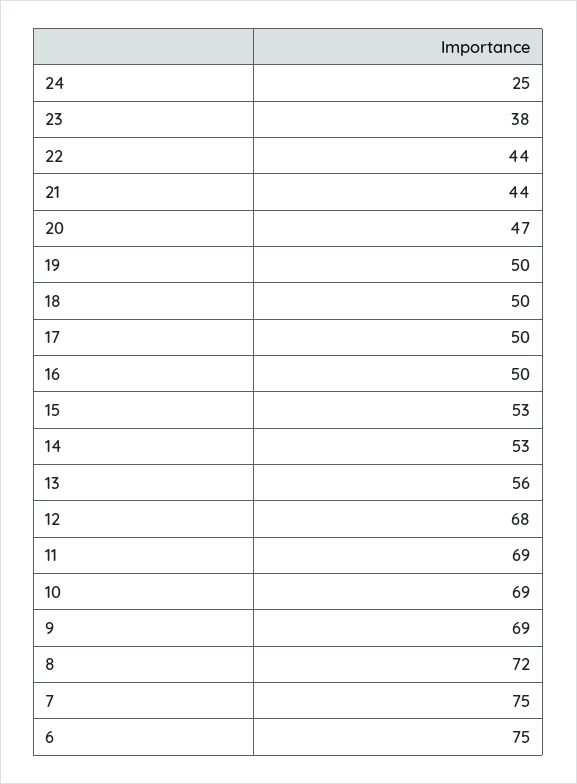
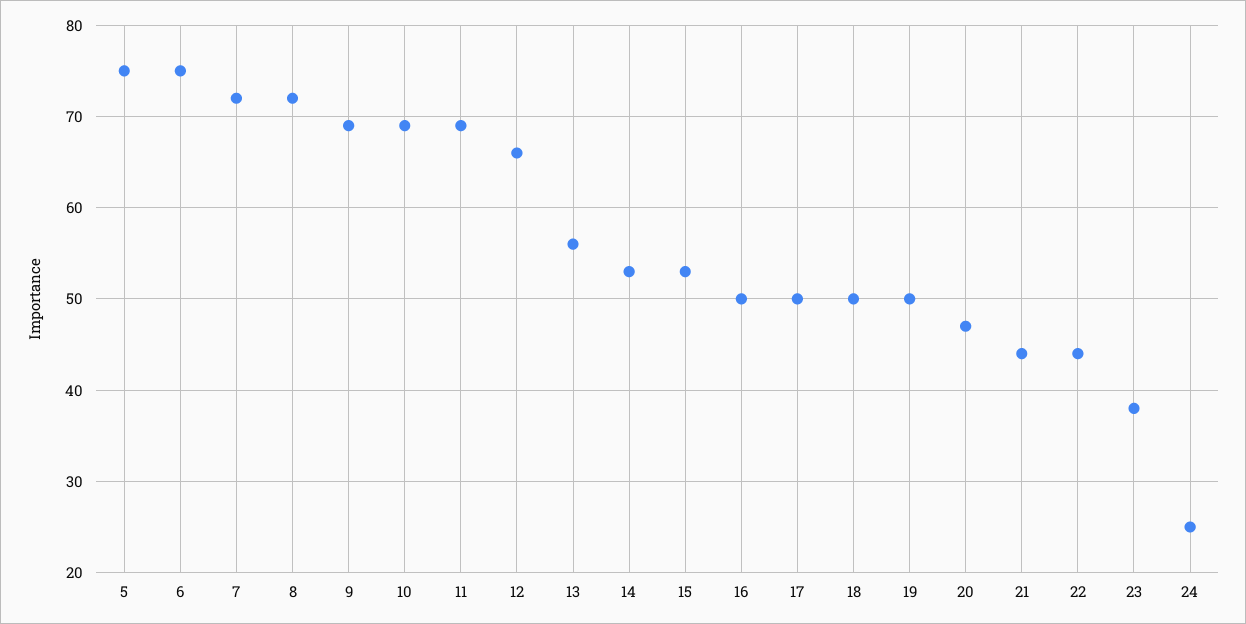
12: 68 -> 66
7: 75 -> 72
5: none -> 75

